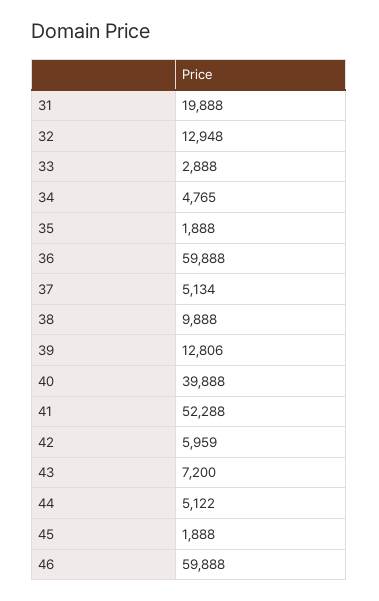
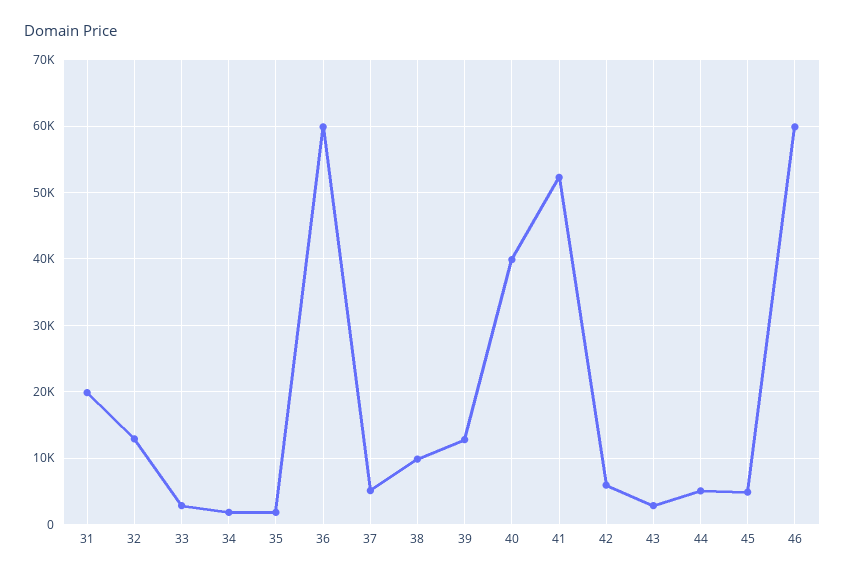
34: 4765 -> 2000
43: 7200 -> 3000
45: 1888 -> 5000

